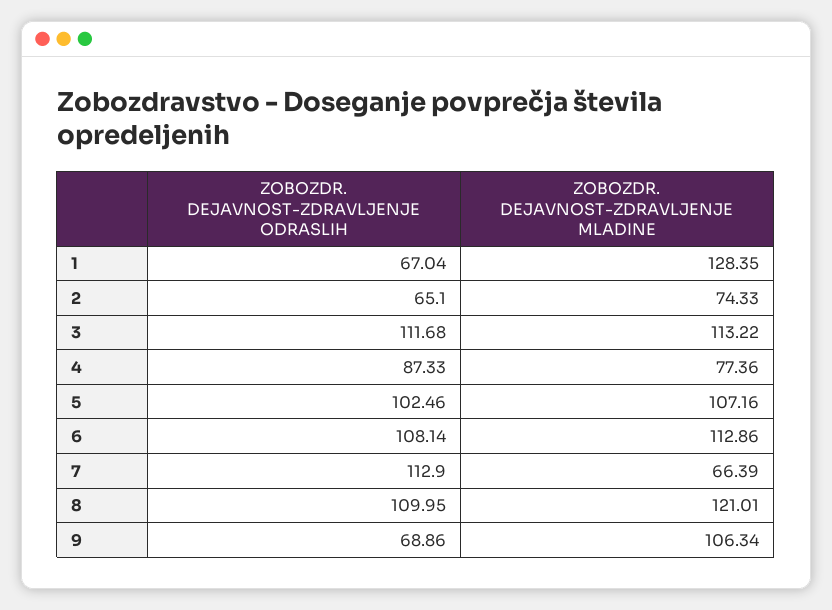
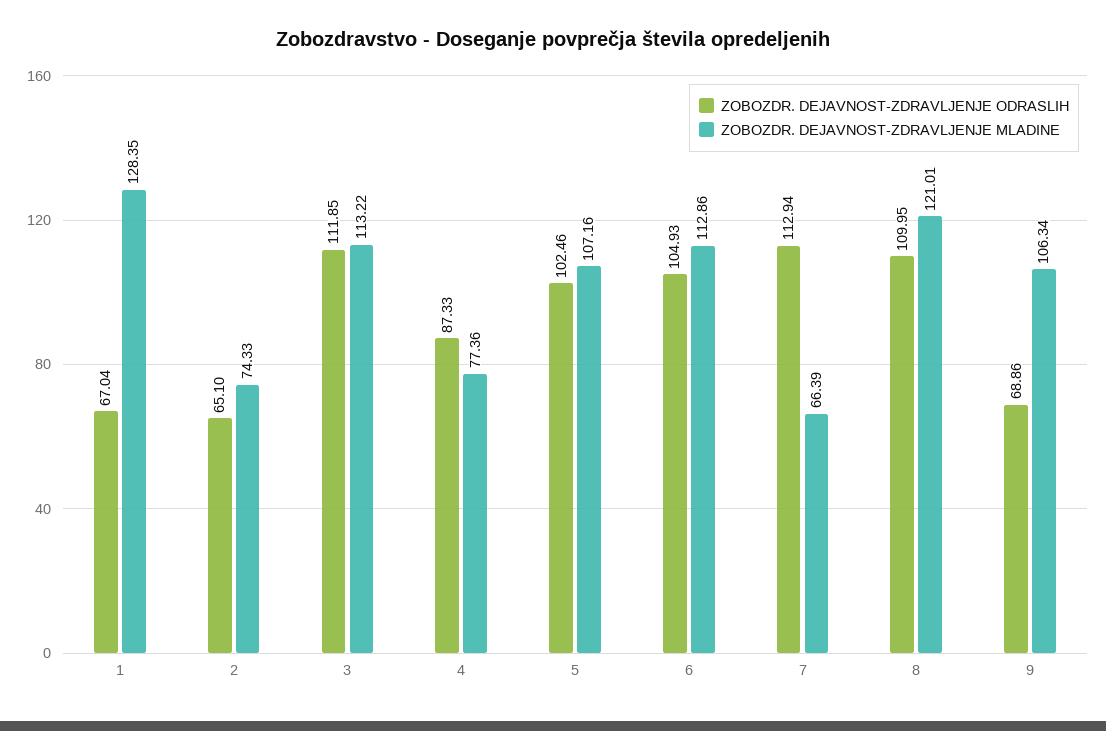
ZOBOZDR. DEJAVNOST-ZDRAVLJENJE ODRASLIH, 3: 111.68 -> 111.85
ZOBOZDR. DEJAVNOST-ZDRAVLJENJE ODRASLIH, 6: 108.14 -> 104.93
ZOBOZDR. DEJAVNOST-ZDRAVLJENJE ODRASLIH, 7: 112.9 -> 112.94

